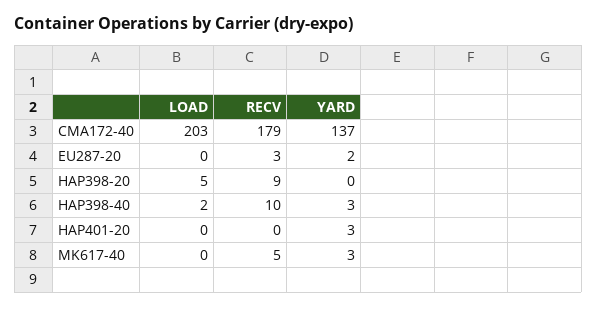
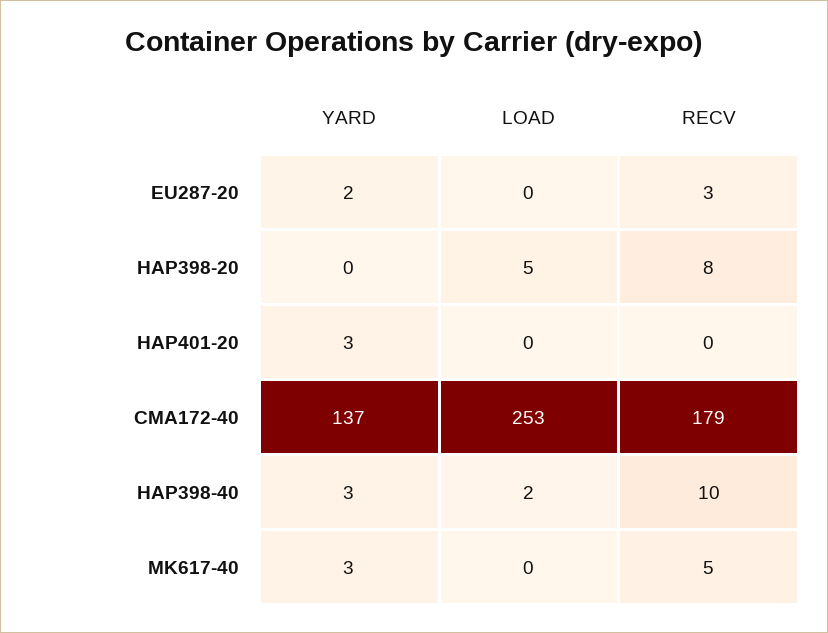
LOAD, CMA172-40: 203 -> 253
RECV, HAP398-20: 9 -> 8

